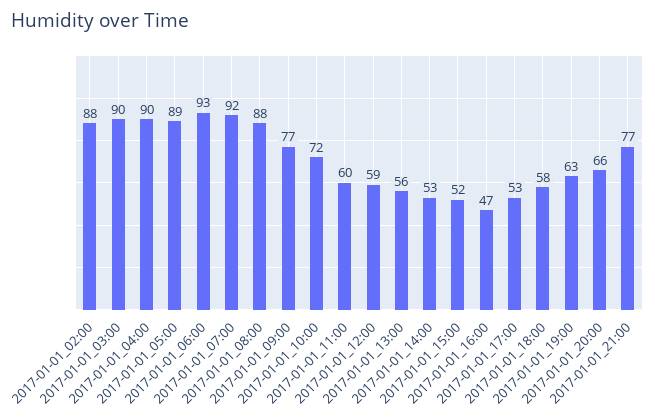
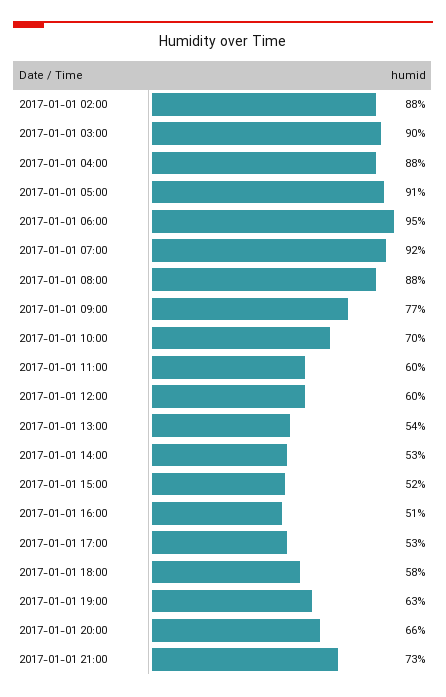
2017-01-01_04:00: 90 -> 88
2017-01-01_05:00: 89 -> 91
2017-01-01_06:00: 93 -> 95
2017-01-01_10:00: 72 -> 70
2017-01-01_12:00: 59 -> 60
2017-01-01_13:00: 56 -> 54
2017-01-01_16:00: 47 -> 51
2017-01-01_21:00: 77 -> 73

